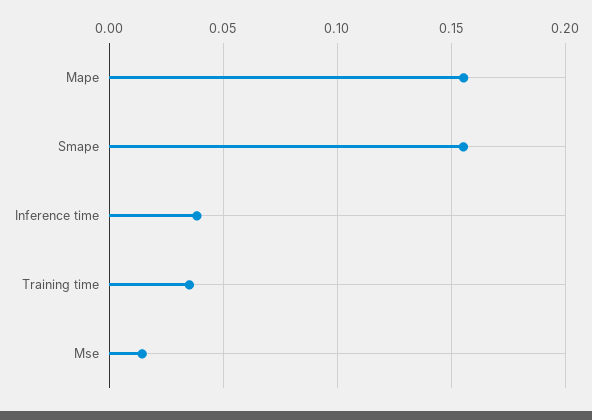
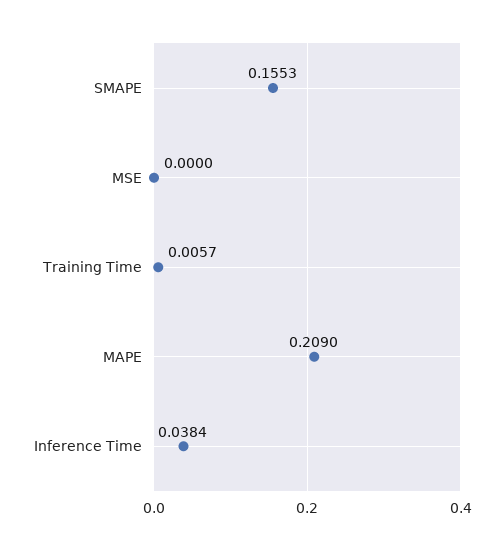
Mape: 0.155 -> 0.209
Training time: 0.035 -> 0.0057
Mse: 0.015 -> 0

